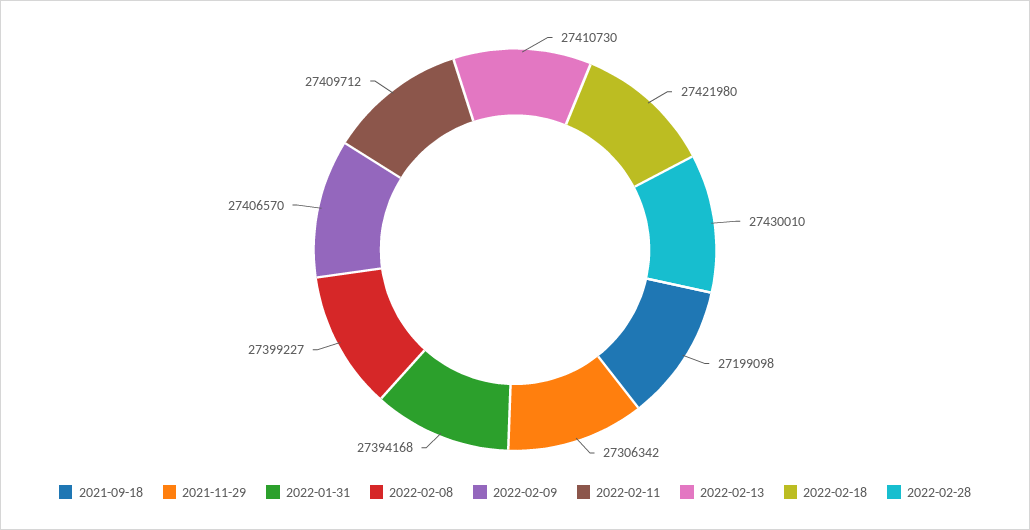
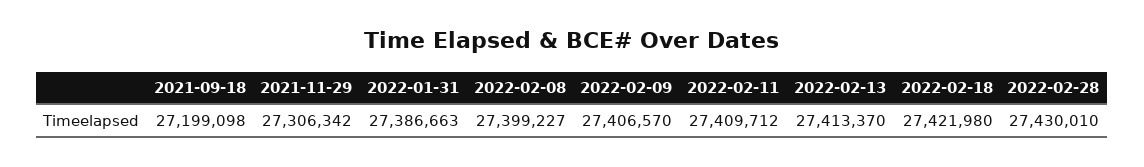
2022-01-31: 27394168 -> 27386663
2022-02-13: 27410730 -> 27413370

